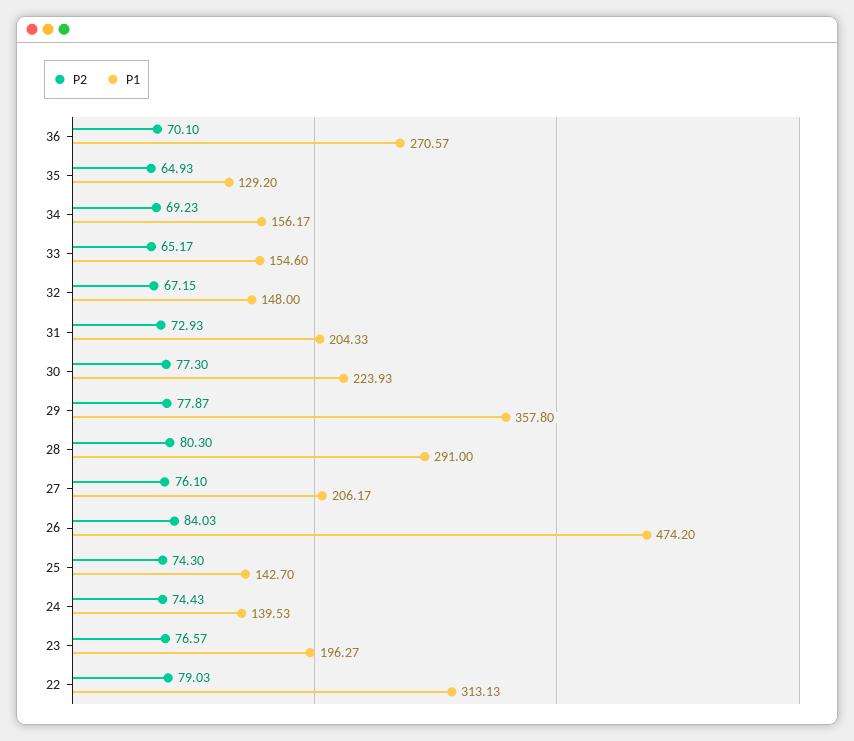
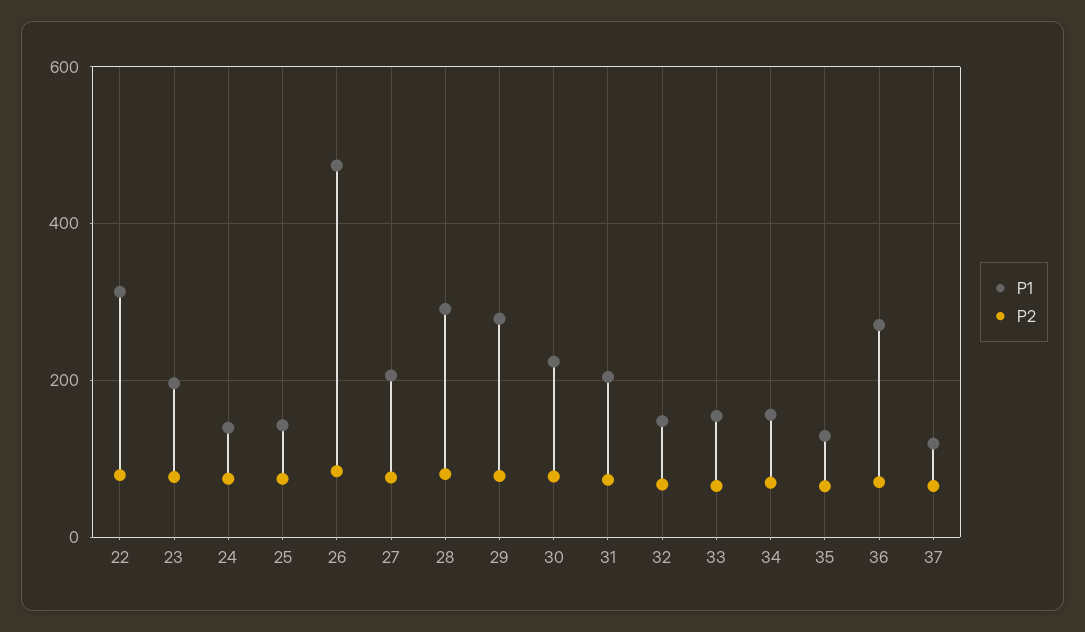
P1, 29: 357.8 -> 280
P1, 37: none -> 120
P2, 37: none -> 60

